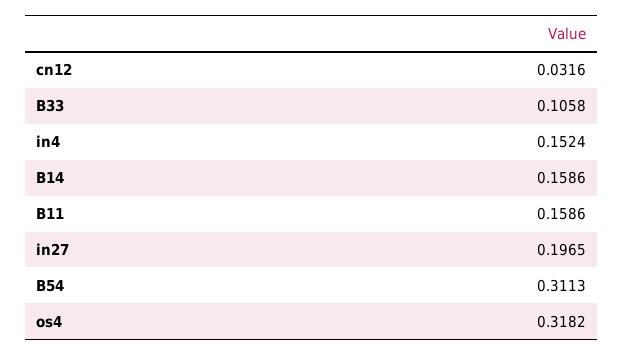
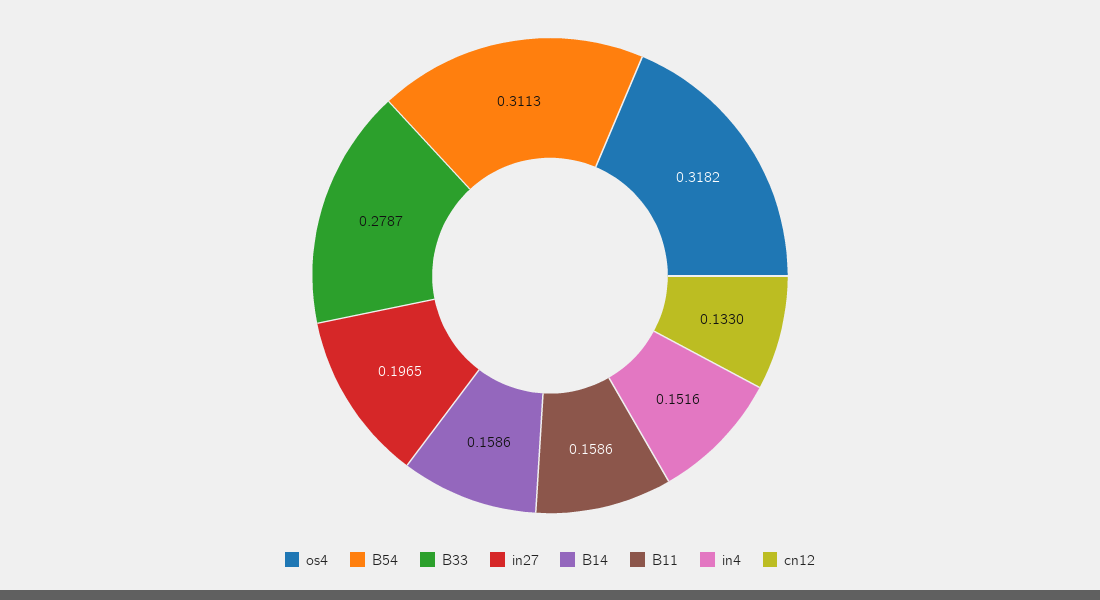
cn12: 0.0316 -> 0.133
B33: 0.1058 -> 0.2787
in4: 0.1524 -> 0.1516

